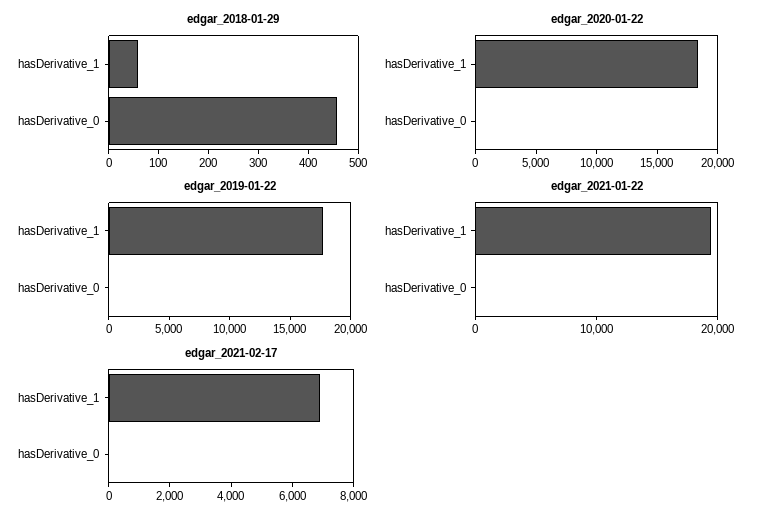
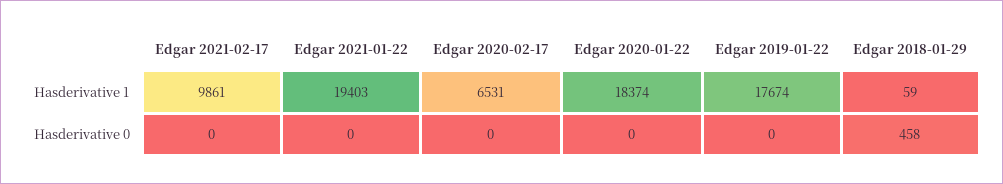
edgar_2021-02-17, hasDerivative_1: 7000 -> 9861
Edgar 2020-02-17, hasDerivative_1: none -> 6531
Edgar 2020-02-17, hasDerivative_0: none -> 0

